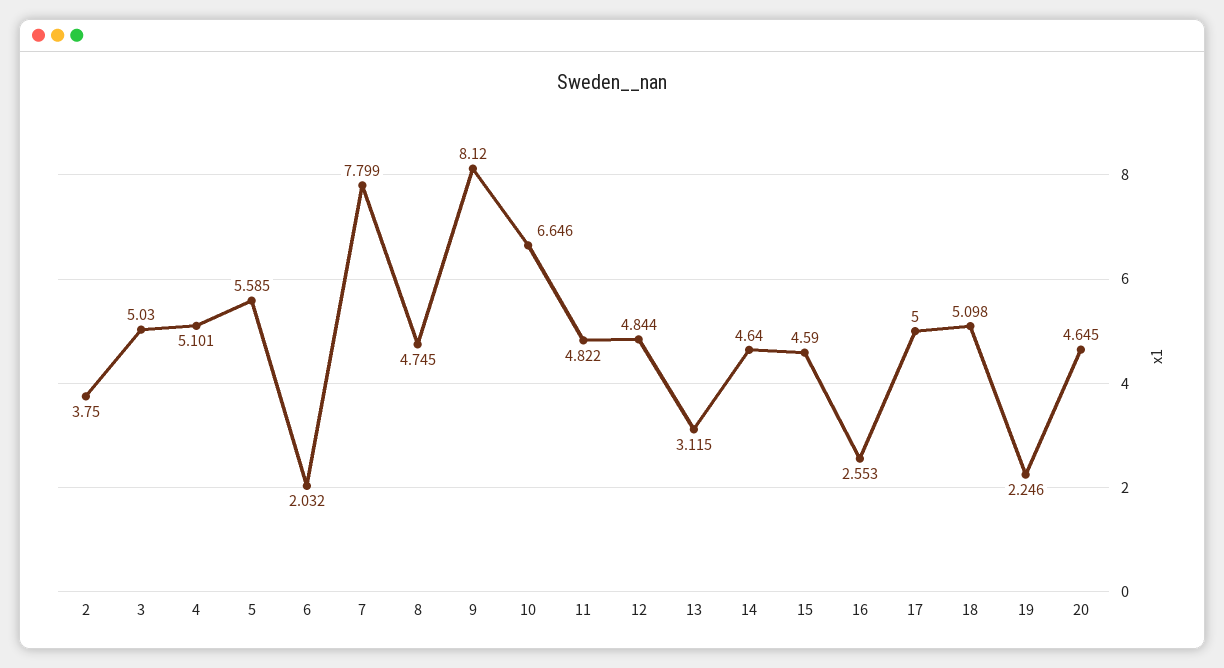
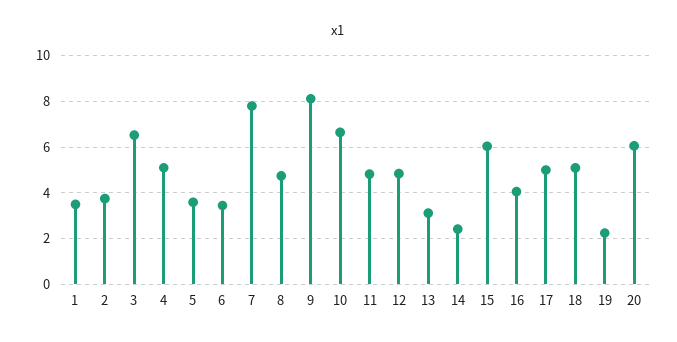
3: 5.03 -> 6.5
5: 5.585 -> 3.5
6: 2.032 -> 3.5
14: 4.64 -> 2.5
15: 4.59 -> 6
16: 2.553 -> 4
20: 4.645 -> 6
1: none -> 3.5

